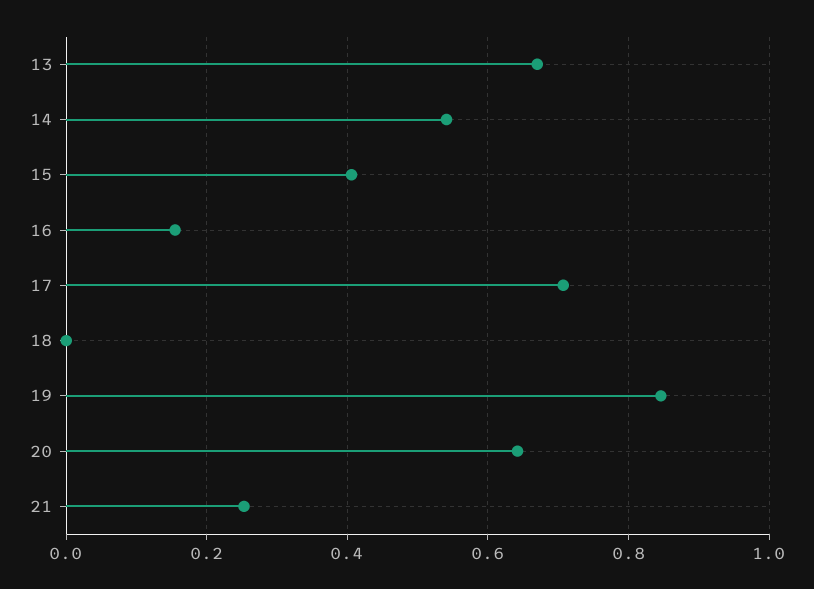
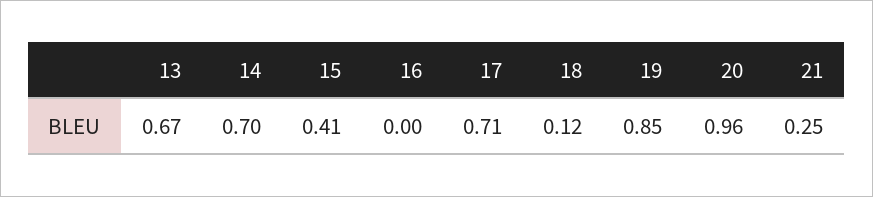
14: 0.54 -> 0.7
16: 0.16 -> 0
18: 0 -> 0.12
20: 0.64 -> 0.96

